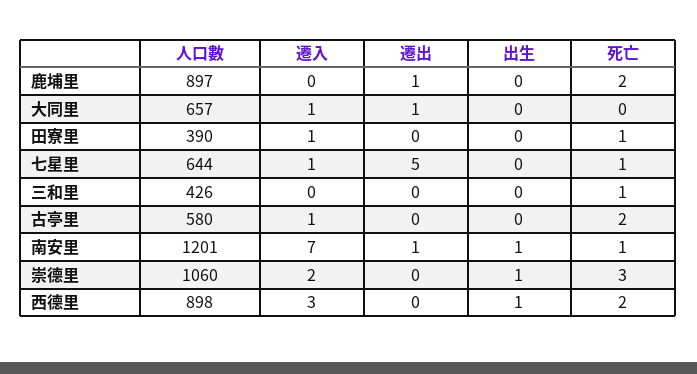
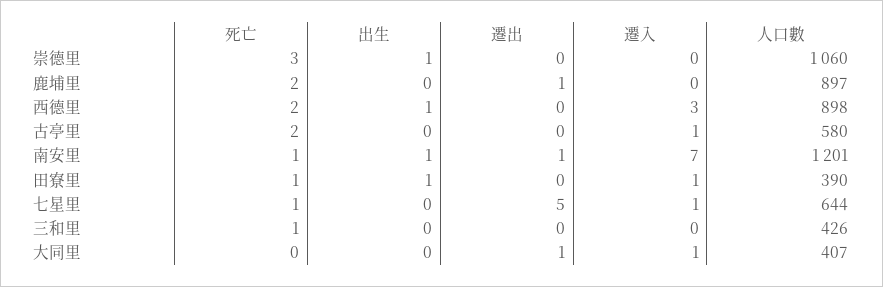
人口數, 大同里: 657 -> 407
出生, 田寮里: 0 -> 1
遷入, 崇德里: 2 -> 0

